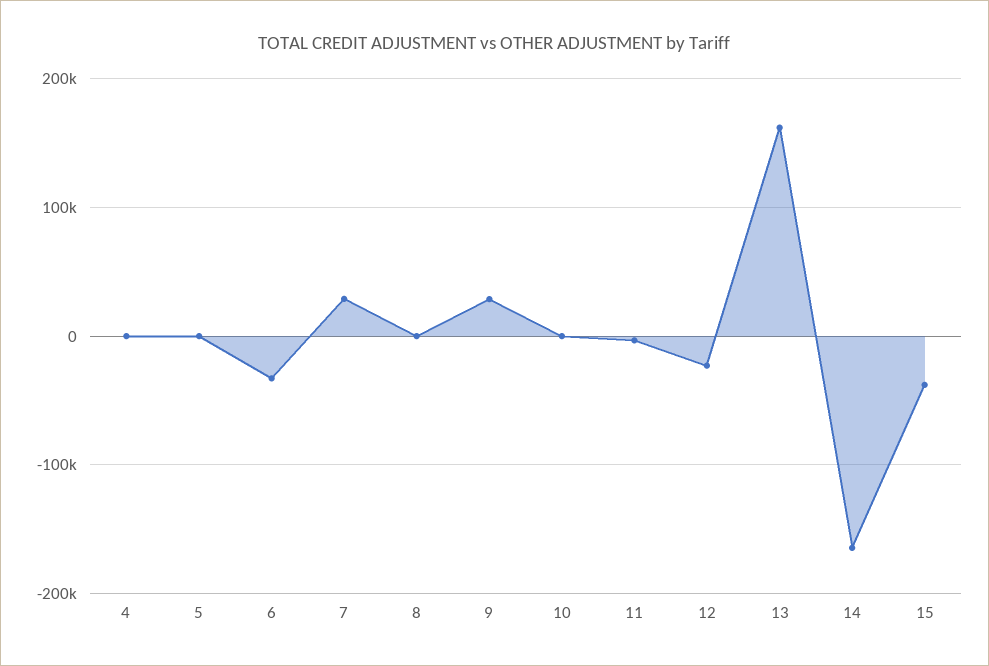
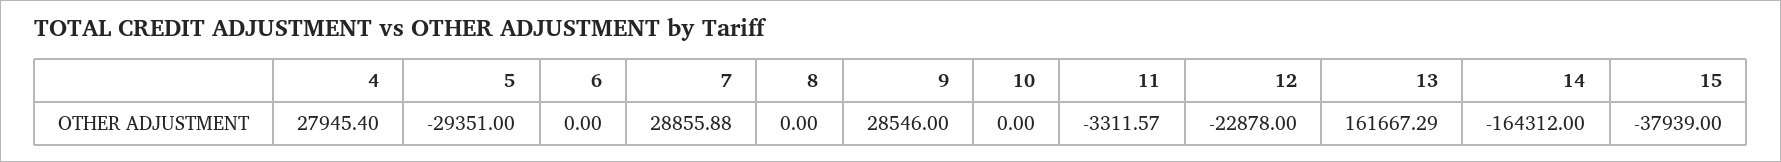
4: 0 -> 27945.4
5: 0 -> -29351
6: -30000 -> 0

